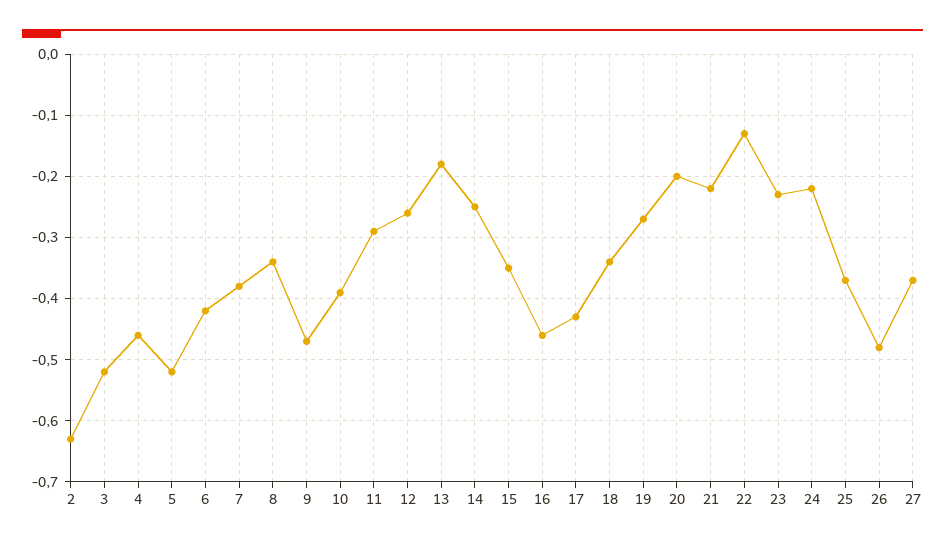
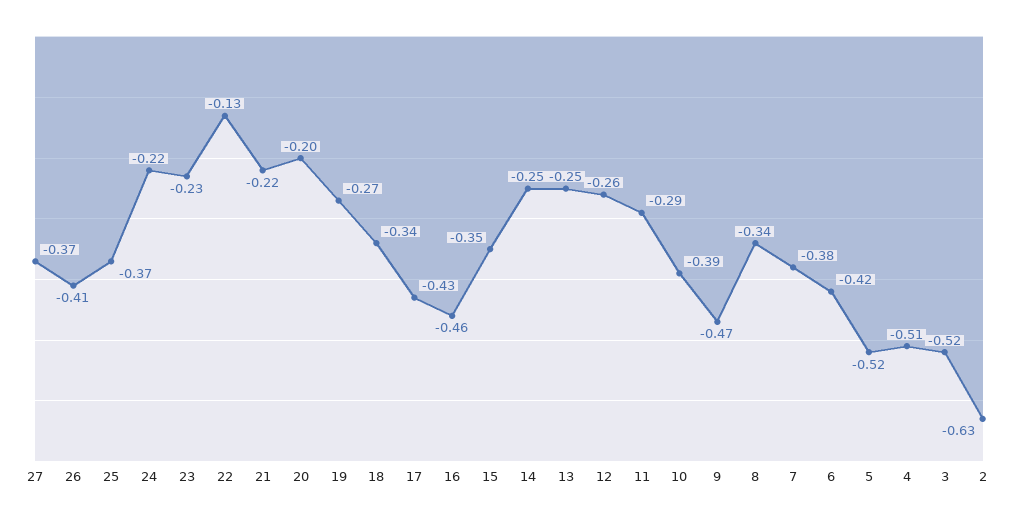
4: -0.46 -> -0.51
13: -0.18 -> -0.25
26: -0.48 -> -0.41

